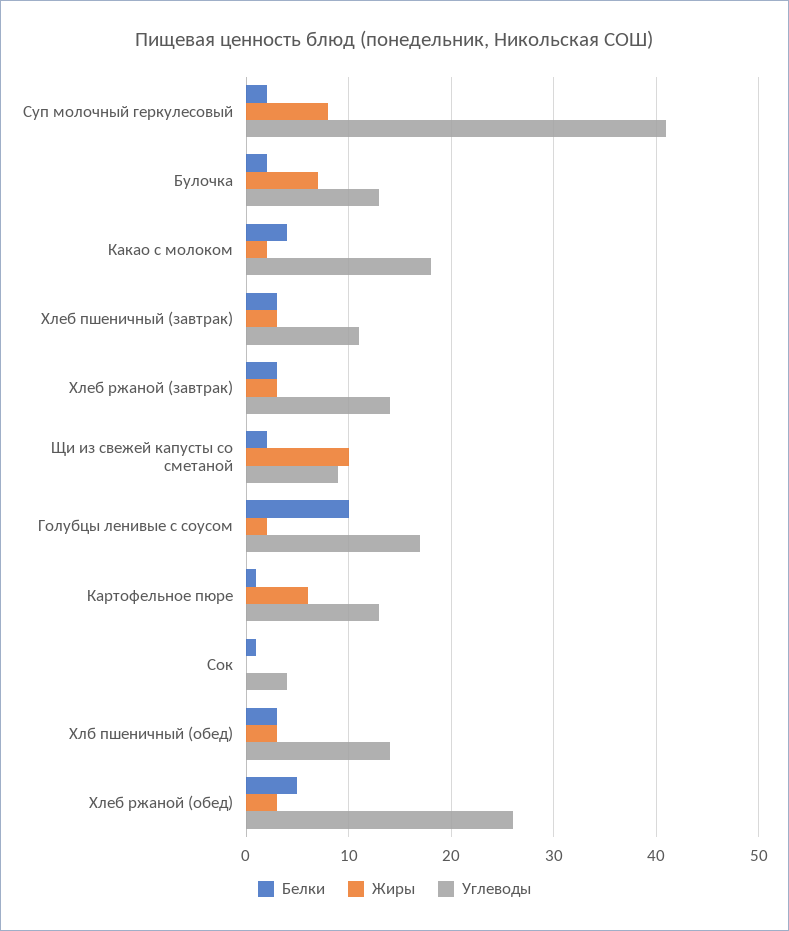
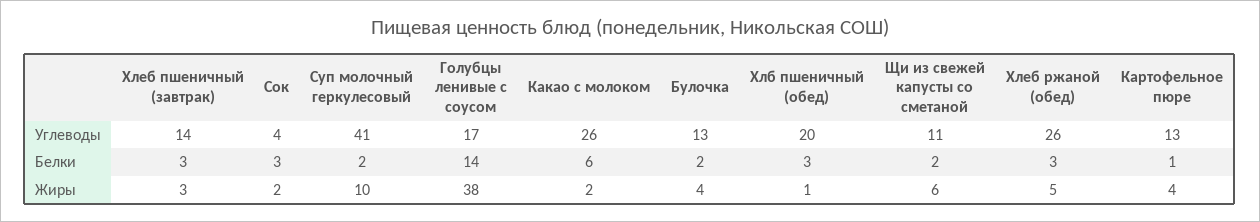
Жиры, Суп молочный геркулесовый: 8 -> 10
Жиры, Булочка: 7 -> 4
Белки, Какао с молоком: 4 -> 6
Углеводы, Какао с молоком: 18 -> 26
Углеводы, Хлеб пшеничный (завтрак): 11 -> 14
Белки, Хлеб ржаной (завтрак): 3 -> none
Жиры, Хлеб ржаной (завтрак): 3 -> none
Углеводы, Хлеб ржаной (завтрак): 14 -> none
Жиры, Щи из свежей капусты со сметаной: 10 -> 6
Углеводы, Щи из свежей капусты со сметаной: 9 -> 11
Белки, Голубцы ленивые с соусом: 10 -> 14
Жиры, Голубцы ленивые с соусом: 2 -> 38
Жиры, Картофельное пюре: 6 -> 4
Белки, Сок: 1 -> 3
Жиры, Сок: 0 -> 2
Жиры, Хлб пшеничный (обед): 3 -> 1
Углеводы, Хлб пшеничный (обед): 14 -> 20
Белки, Хлеб ржаной (обед): 5 -> 3
Жиры, Хлеб ржаной (обед): 3 -> 5

